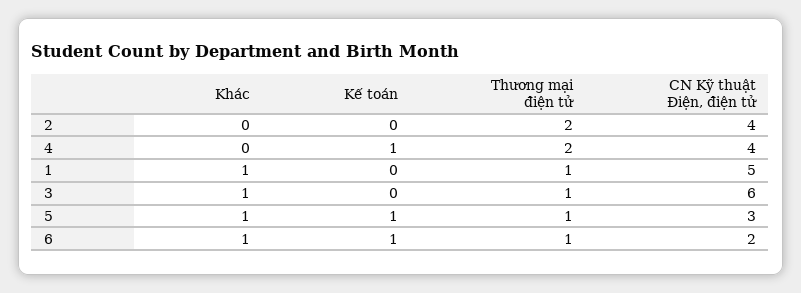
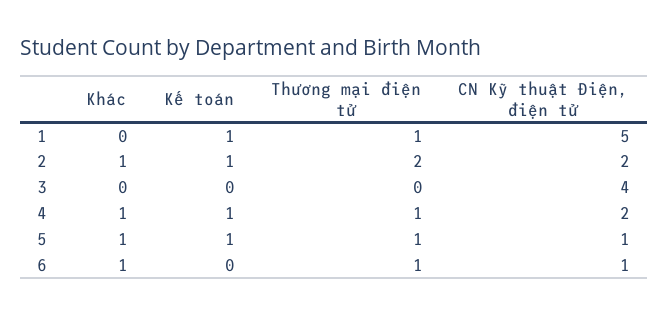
Khác, 2: 0 -> 1
Kế toán, 2: 0 -> 1
CN Kỹ thuật Điện, điện tử, 2: 4 -> 2
Khác, 4: 0 -> 1
Thương mại điện tử, 4: 2 -> 1
CN Kỹ thuật Điện, điện tử, 4: 4 -> 2
Khác, 1: 1 -> 0
Kế toán, 1: 0 -> 1
Khác, 3: 1 -> 0
Thương mại điện tử, 3: 1 -> 0
CN Kỹ thuật Điện, điện tử, 3: 6 -> 4
CN Kỹ thuật Điện, điện tử, 5: 3 -> 1
Kế toán, 6: 1 -> 0
CN Kỹ thuật Điện, điện tử, 6: 2 -> 1

